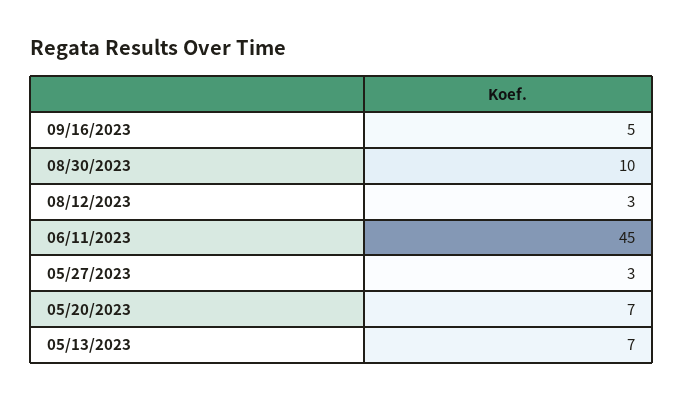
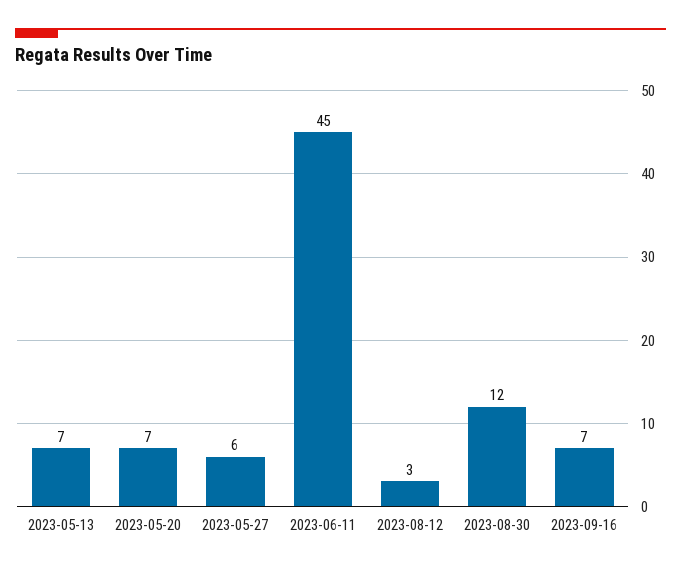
09/16/2023: 5 -> 7
08/30/2023: 10 -> 12
05/27/2023: 3 -> 6

